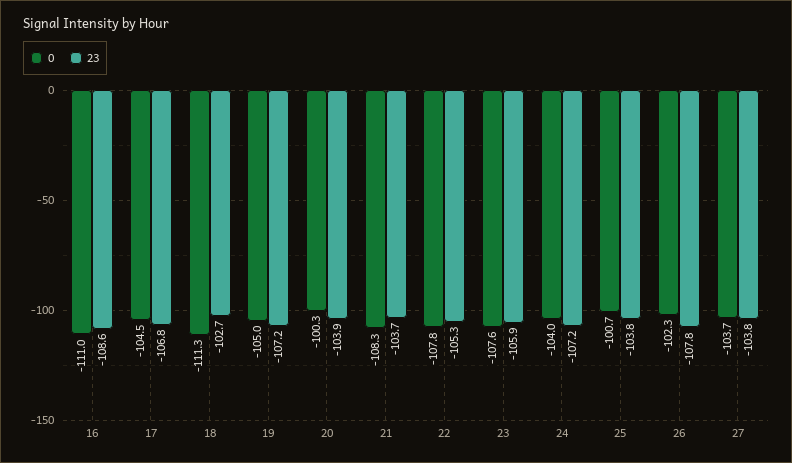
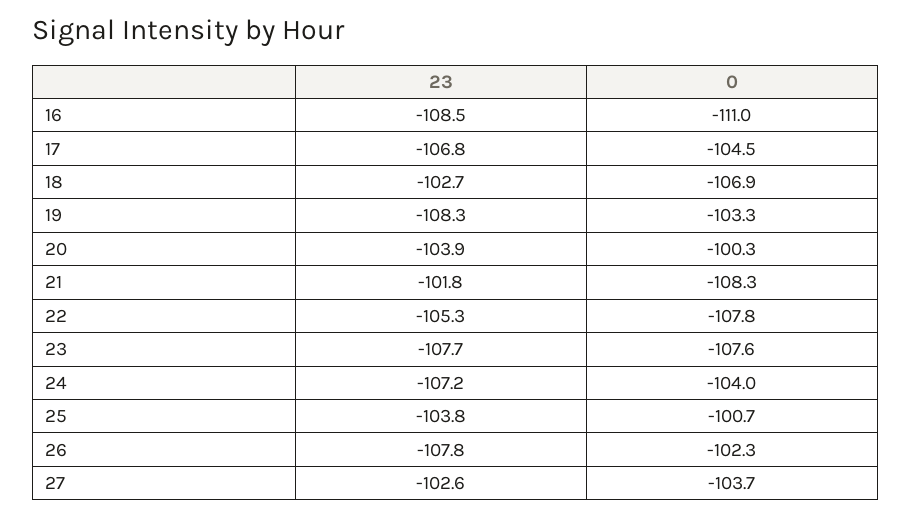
23, 16: -108.6 -> -108.5
0, 18: -111.3 -> -106.9
0, 19: -105 -> -103.3
23, 19: -107.2 -> -108.3
23, 21: -103.7 -> -101.8
23, 23: -105.9 -> -107.7
23, 27: -103.8 -> -102.6

